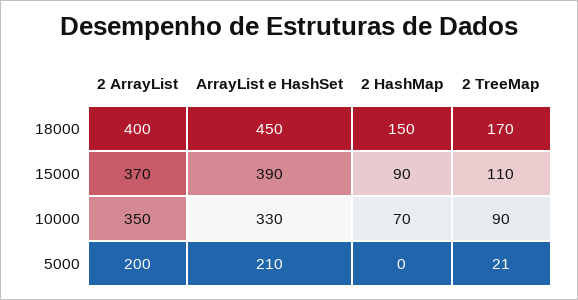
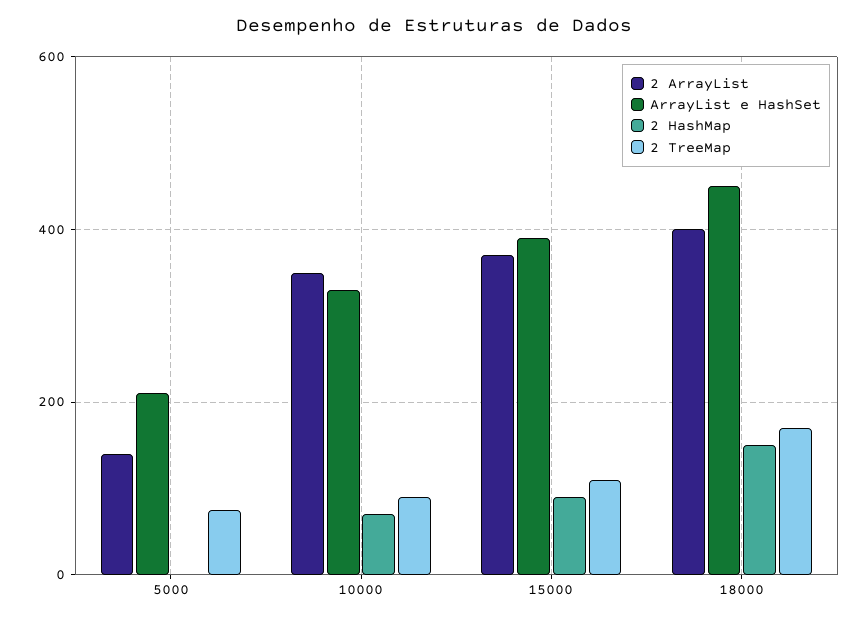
2 ArrayList, 5000: 200 -> 140
2 TreeMap, 5000: 21 -> 80

